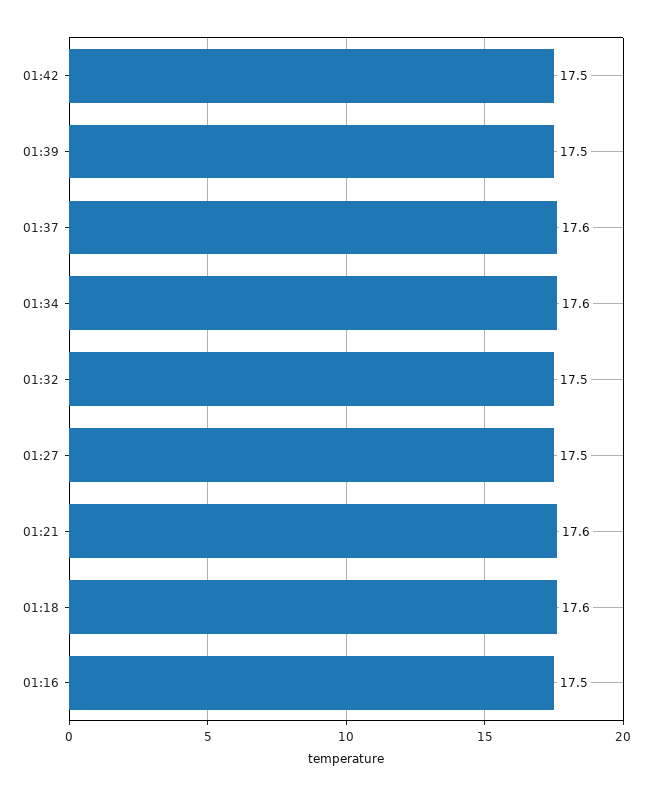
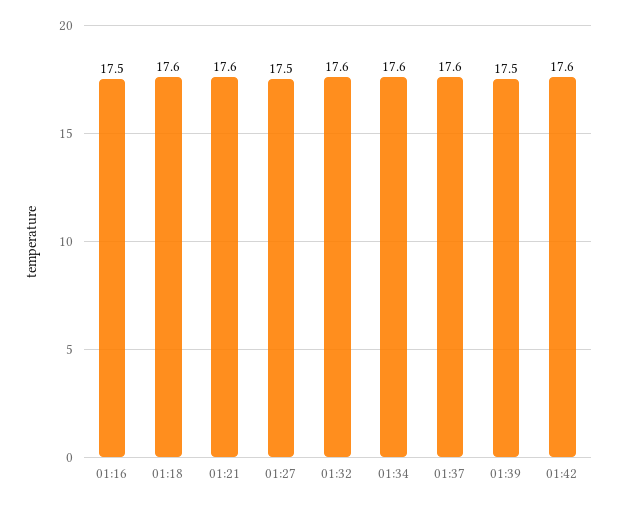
01:42: 17.5 -> 17.6
01:32: 17.5 -> 17.6

